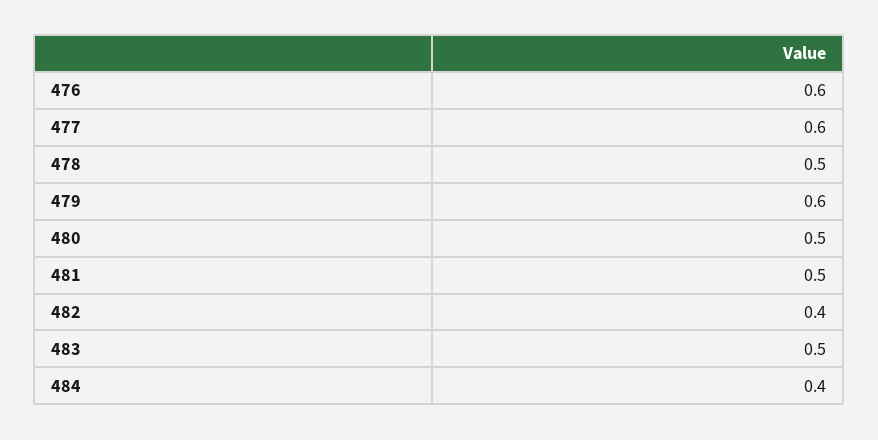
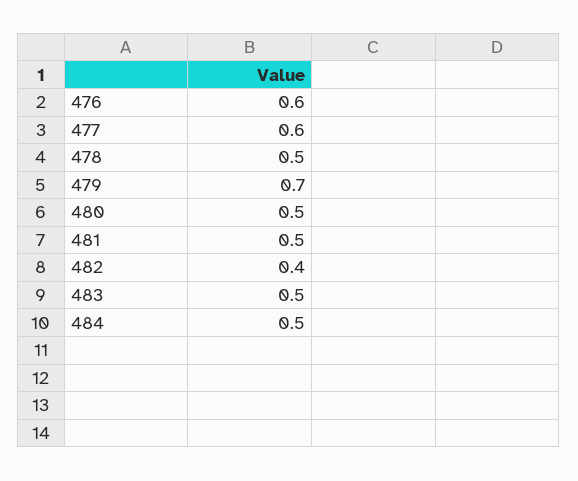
479: 0.6 -> 0.7
484: 0.4 -> 0.5

